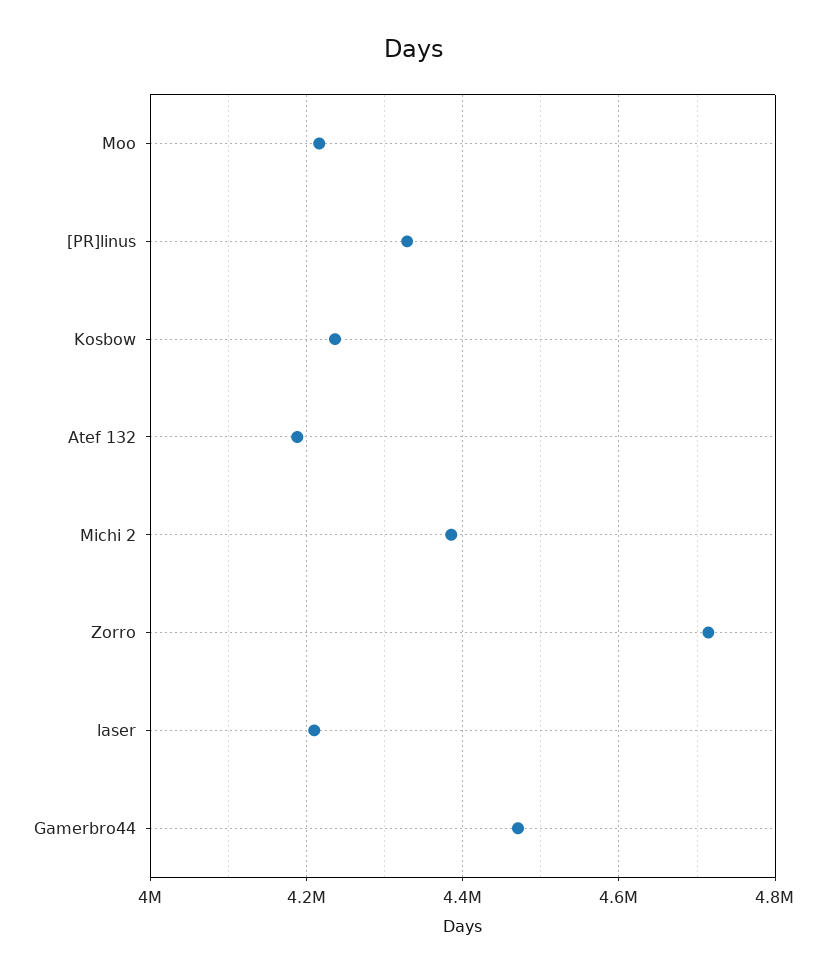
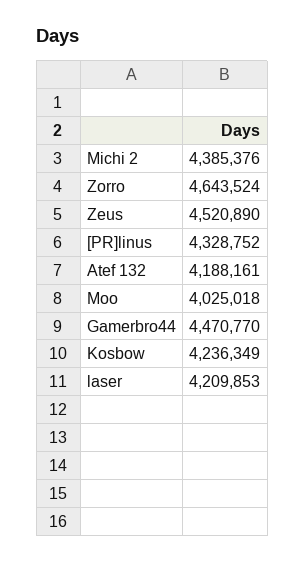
Moo: 4220000 -> 4025018
Zorro: 4720000 -> 4643524
Zeus: none -> 4520890

